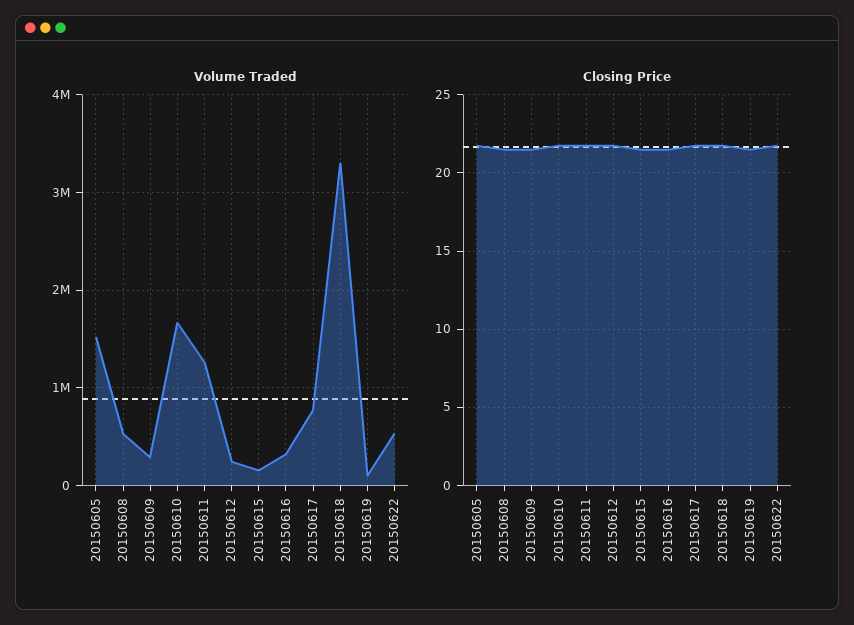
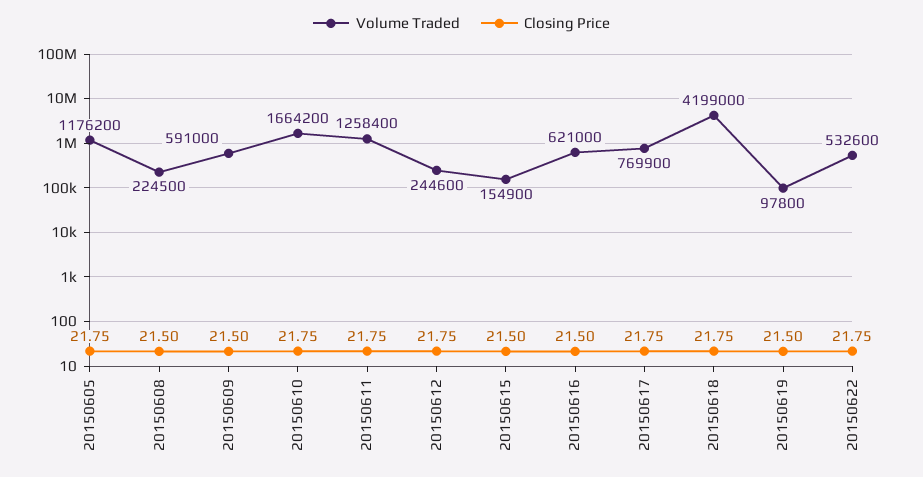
Volume Traded, 20150605: 1500000 -> 1176200
Volume Traded, 20150608: 500000 -> 224500
Volume Traded, 20150609: 300000 -> 591000
Volume Traded, 20150616: 300000 -> 621000
Volume Traded, 20150618: 3300000 -> 4199000

